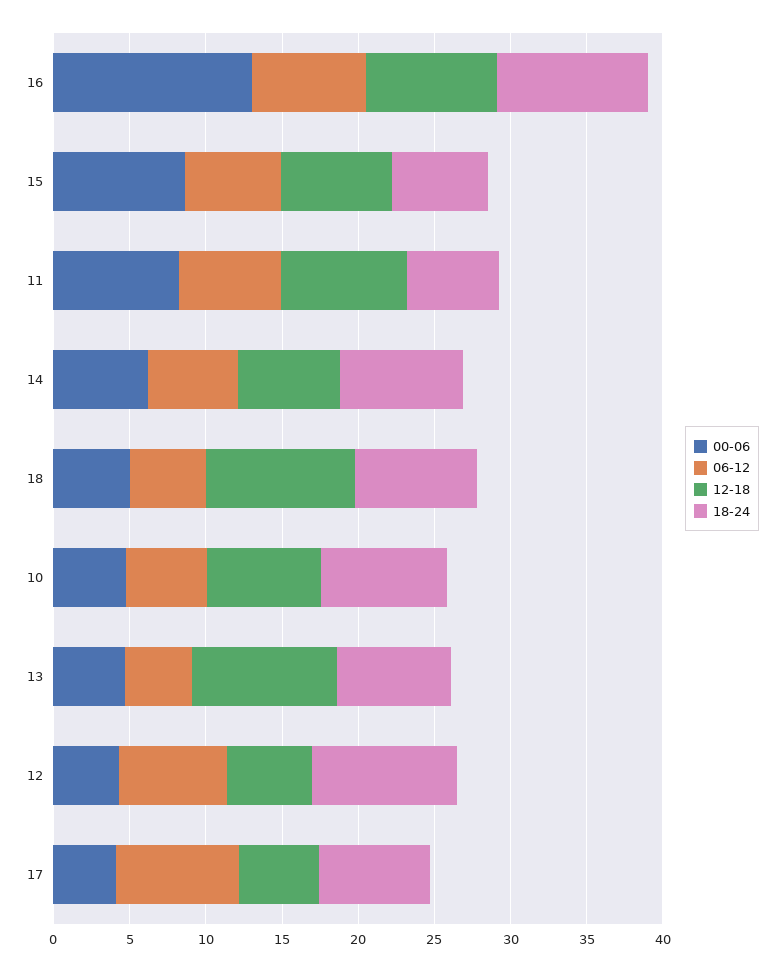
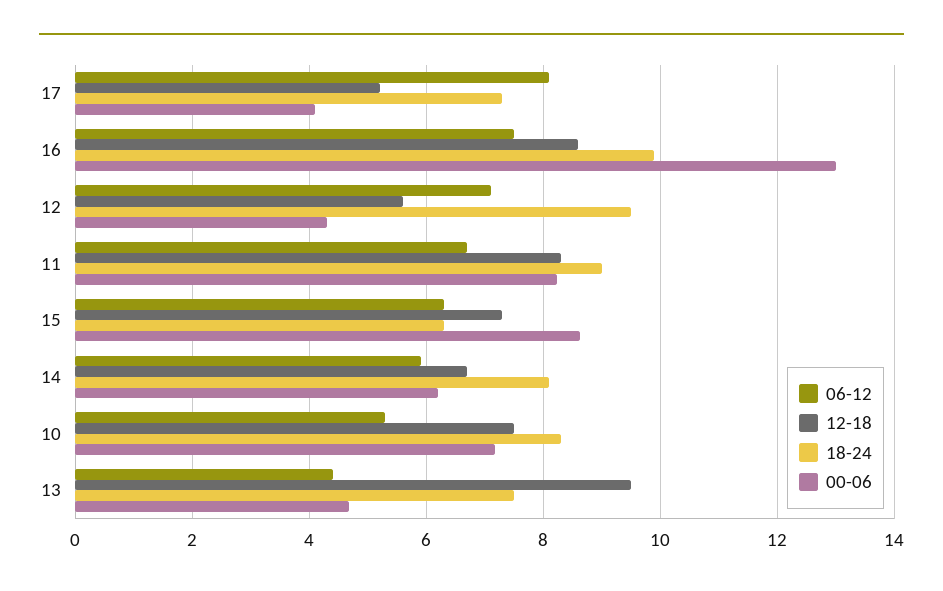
18-24, 11: 6 -> 9
00-06, 18: 5 -> none
06-12, 18: 5 -> none
12-18, 18: 10 -> none
18-24, 18: 8 -> none
00-06, 10: 5 -> 7.2

